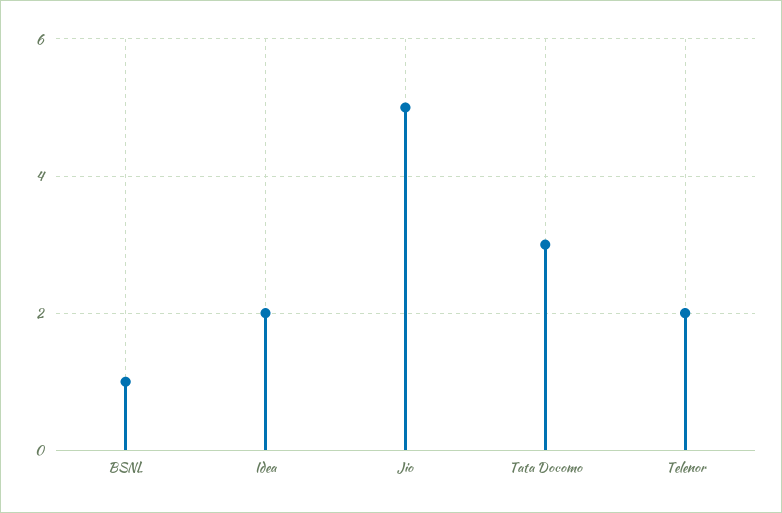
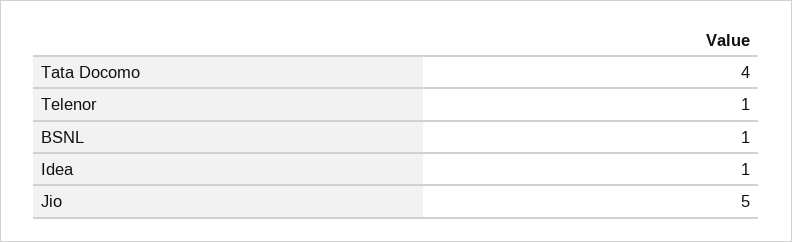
Idea: 2 -> 1
Tata Docomo: 3 -> 4
Telenor: 2 -> 1

